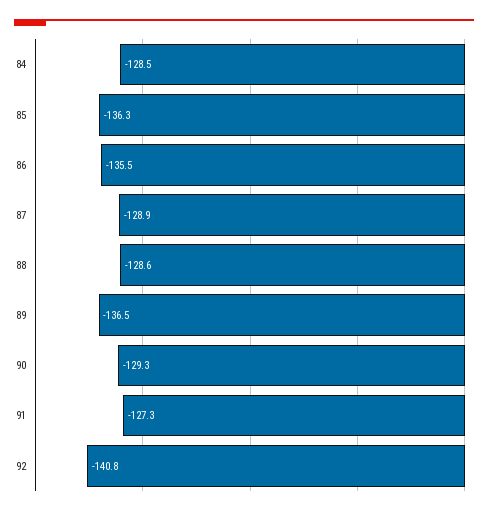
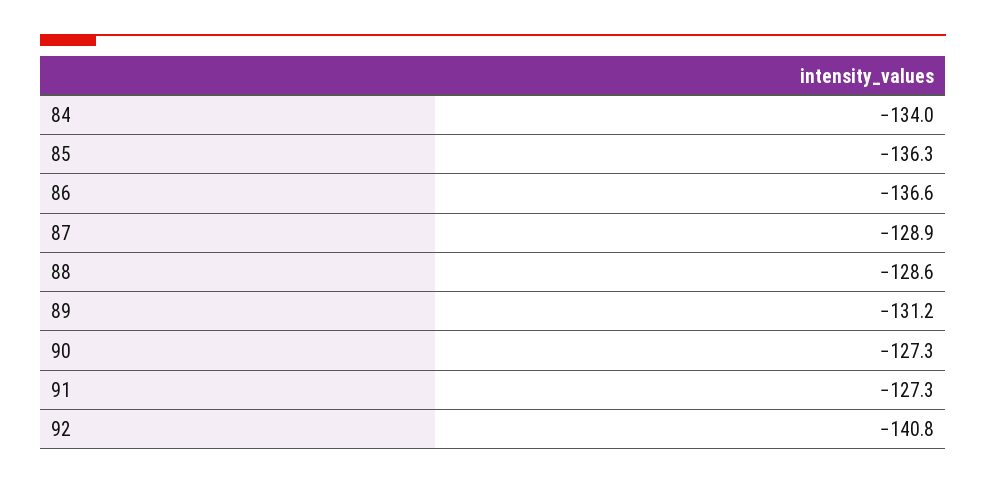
84: -128.5 -> -134
86: -135.5 -> -136.6
89: -136.5 -> -131.2
90: -129.3 -> -127.3

